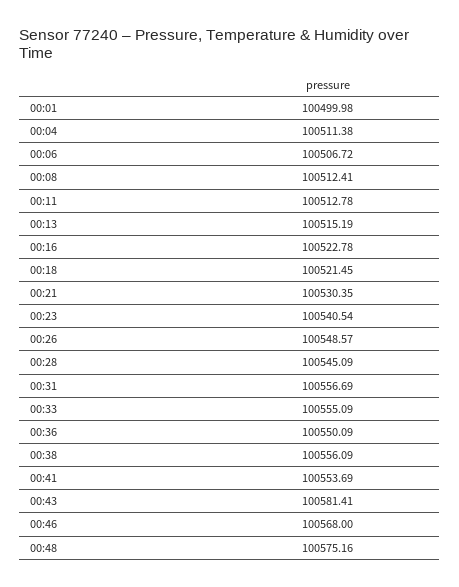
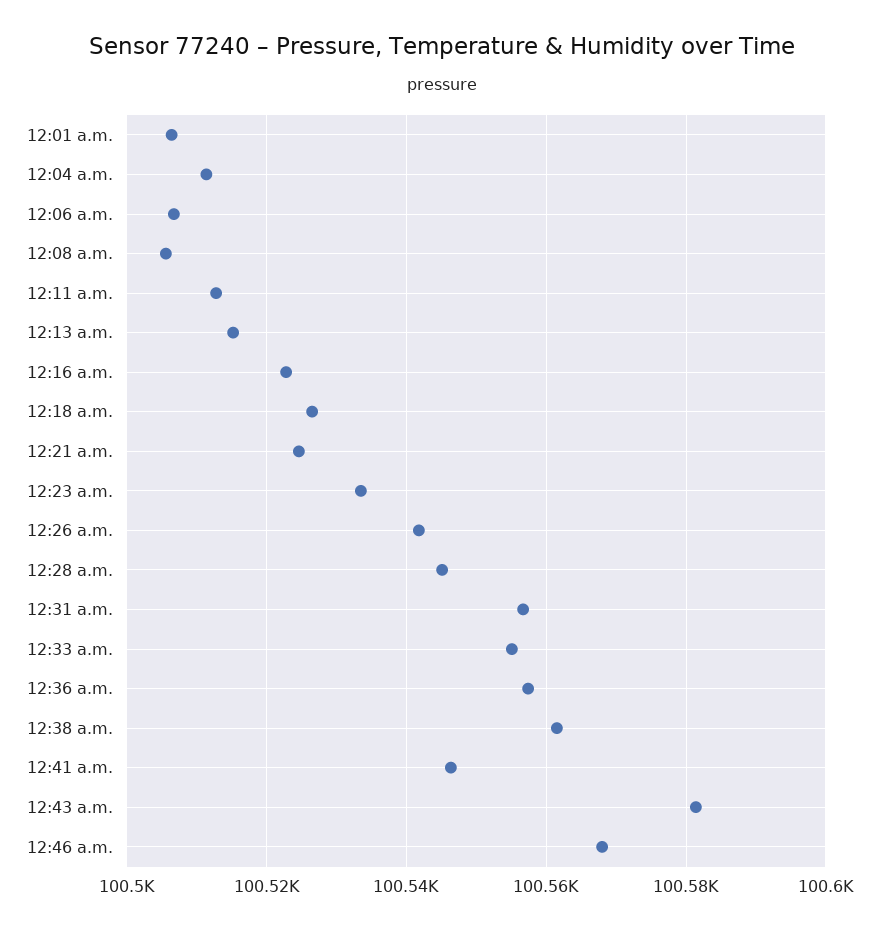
00:01: 100499.98 -> 100506
00:08: 100512.41 -> 100506
00:18: 100521.45 -> 100526
00:21: 100530.35 -> 100524
00:23: 100540.54 -> 100534
00:26: 100548.57 -> 100542
00:36: 100550.09 -> 100558
00:38: 100556.09 -> 100562
00:41: 100553.69 -> 100546
00:48: 100575.16 -> none

